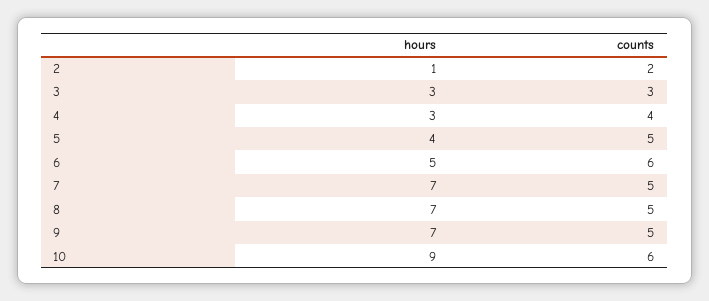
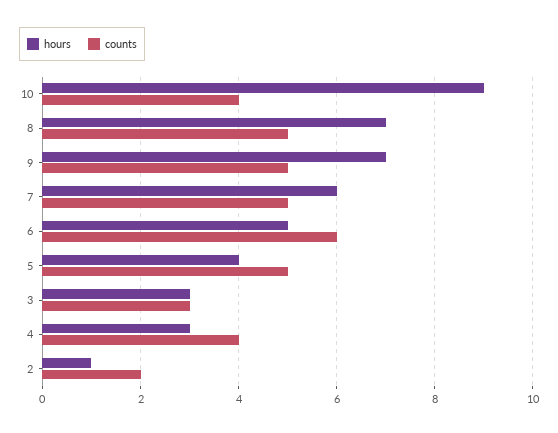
hours, 7: 7 -> 6
counts, 10: 6 -> 4

